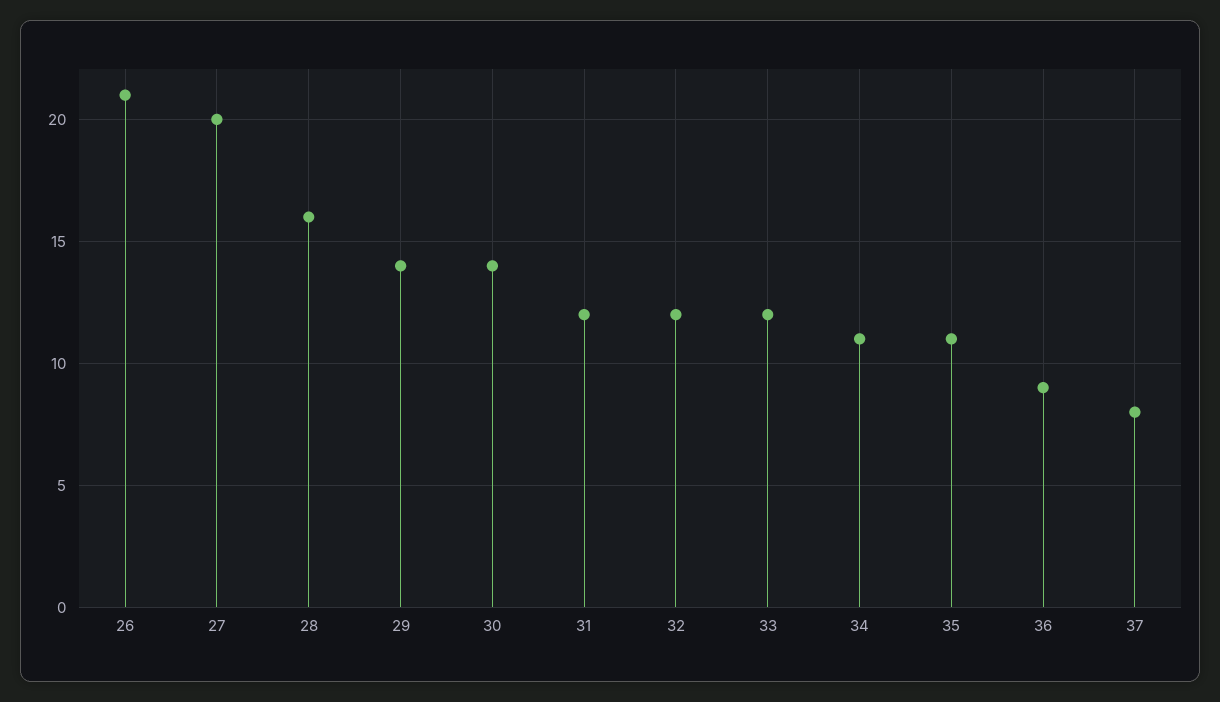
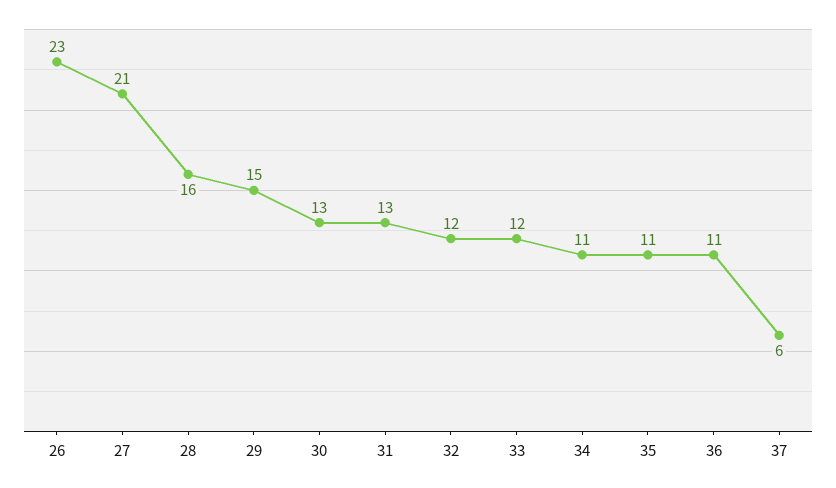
26: 21 -> 23
27: 20 -> 21
29: 14 -> 15
30: 14 -> 13
31: 12 -> 13
36: 9 -> 11
37: 8 -> 6

